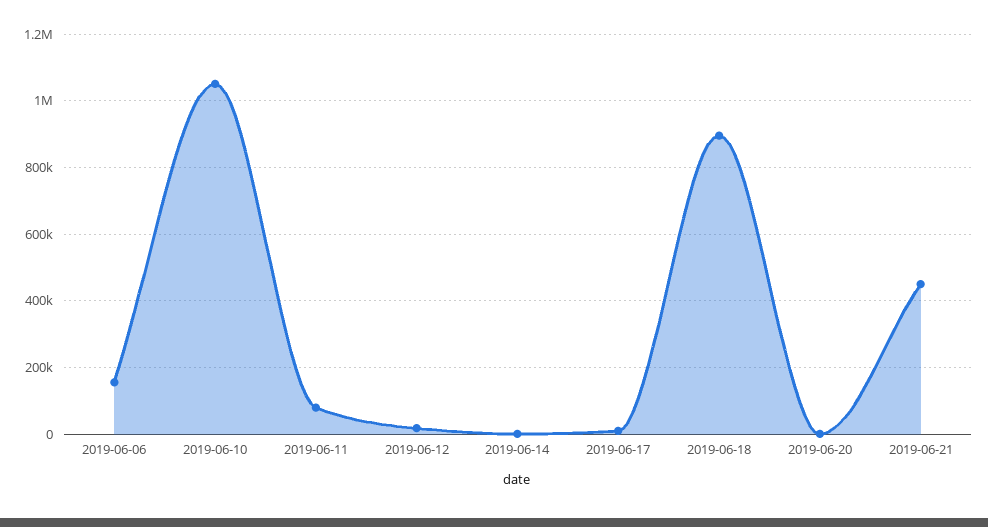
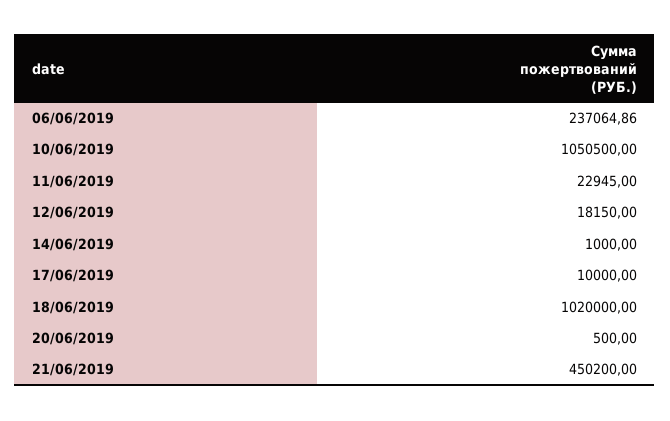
2019-06-06: 160000 -> 237064.86
2019-06-11: 80000 -> 22945
2019-06-18: 900000 -> 1020000

